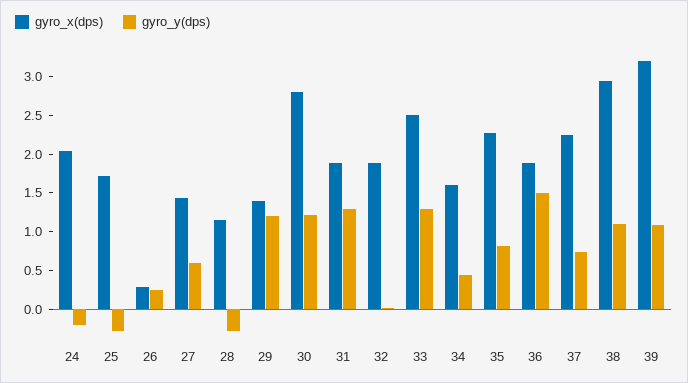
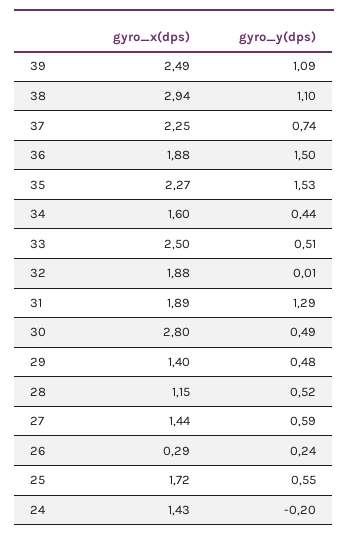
gyro_x(dps), 24: 2 -> 1.43
gyro_y(dps), 25: -0.25 -> 0.55
gyro_y(dps), 28: -0.25 -> 0.52
gyro_y(dps), 29: 1.25 -> 0.48
gyro_y(dps), 30: 1.25 -> 0.49
gyro_y(dps), 33: 1.25 -> 0.51
gyro_y(dps), 35: 0.75 -> 1.53
gyro_x(dps), 39: 3.25 -> 2.49

